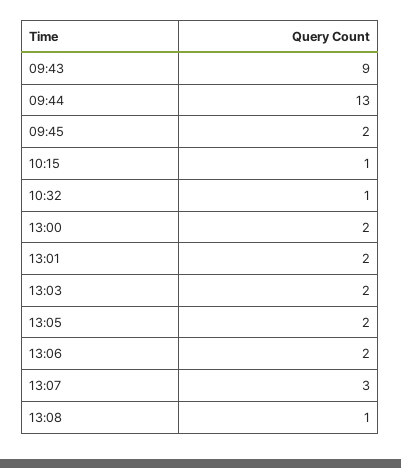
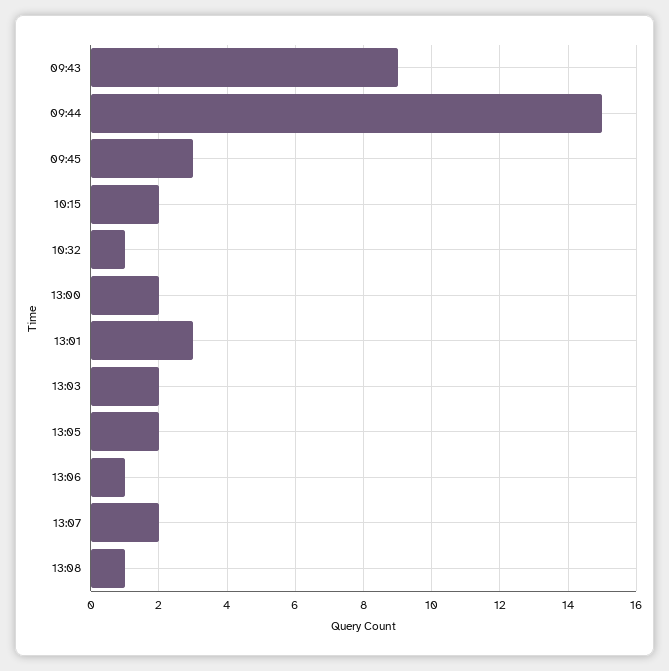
09:44: 13 -> 15
09:45: 2 -> 3
10:15: 1 -> 2
13:01: 2 -> 3
13:06: 2 -> 1
13:07: 3 -> 2

